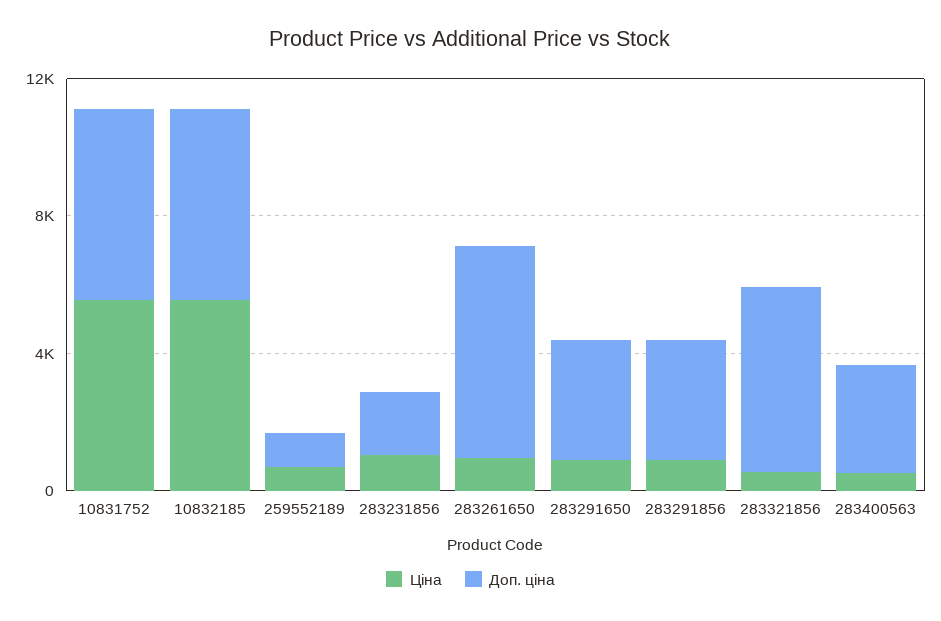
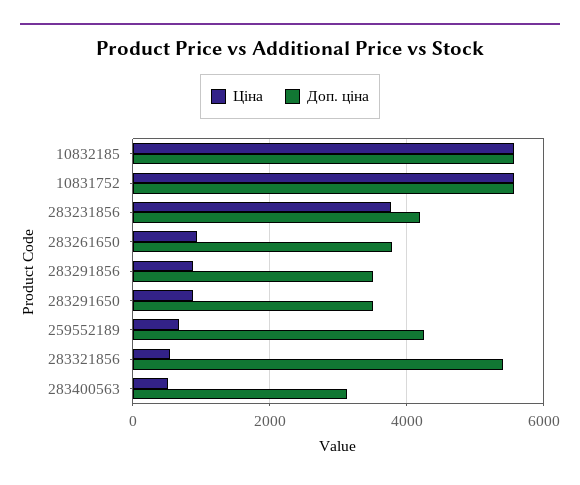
Доп. ціна, 259552189: 1000 -> 4200
Ціна, 283231856: 1000 -> 3800
Доп. ціна, 283231856: 2000 -> 4200
Доп. ціна, 283261650: 6000 -> 3800

